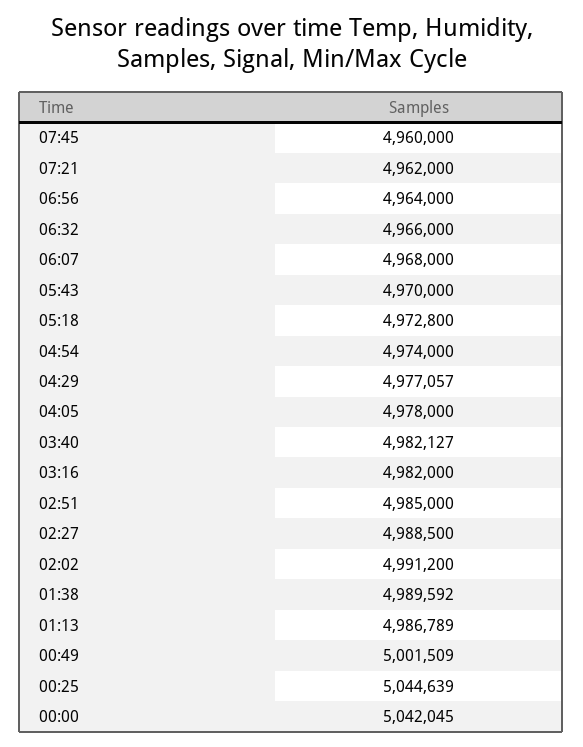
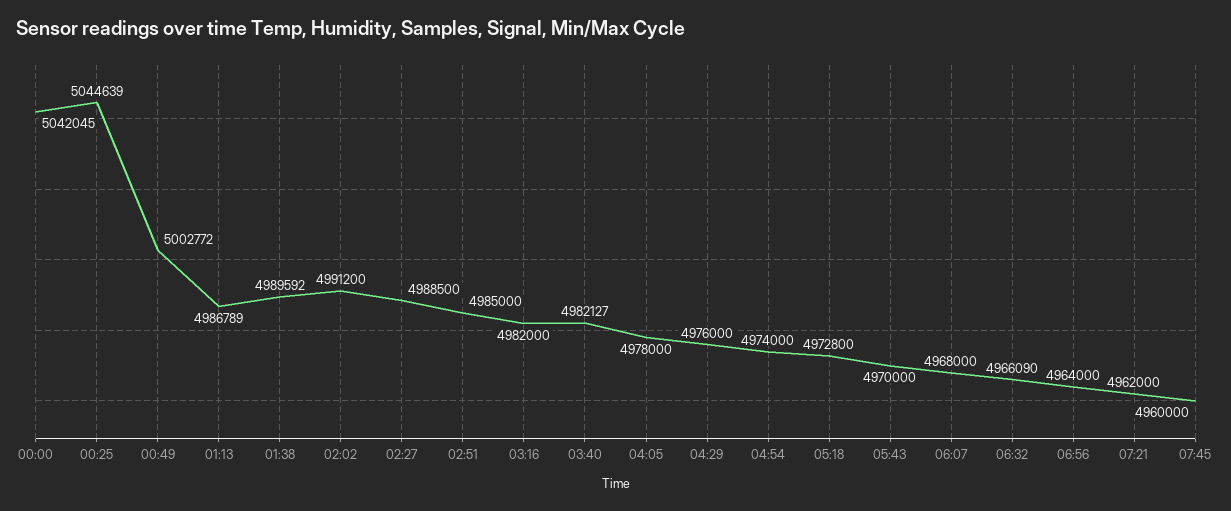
06:32: 4966000 -> 4966090
04:29: 4977057 -> 4976000
00:49: 5001509 -> 5002772

